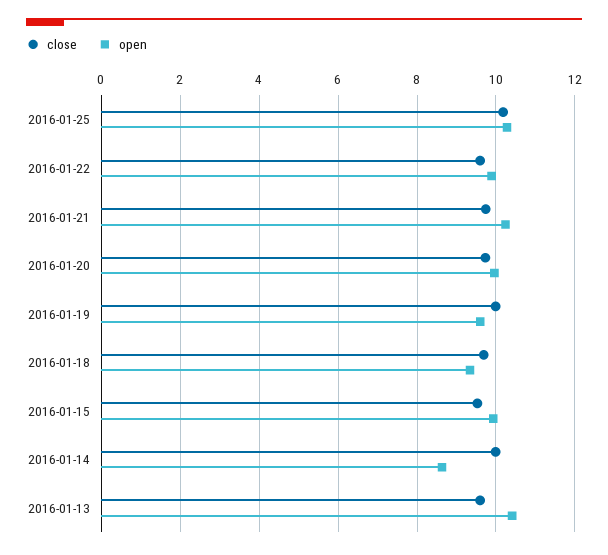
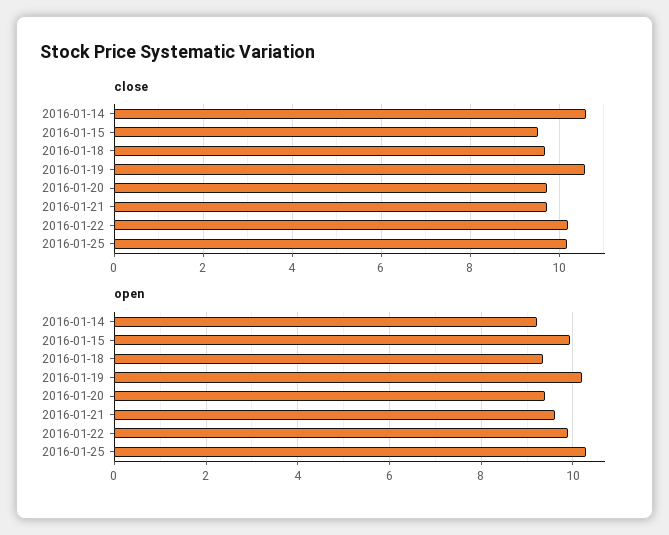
close, 2016-01-22: 9.6 -> 10.2
open, 2016-01-21: 10.2 -> 9.6
open, 2016-01-20: 10 -> 9.4
close, 2016-01-19: 10 -> 10.6
open, 2016-01-19: 9.6 -> 10.2
close, 2016-01-14: 10 -> 10.6
open, 2016-01-14: 8.6 -> 9.2
close, 2016-01-13: 9.6 -> none
open, 2016-01-13: 10.4 -> none

